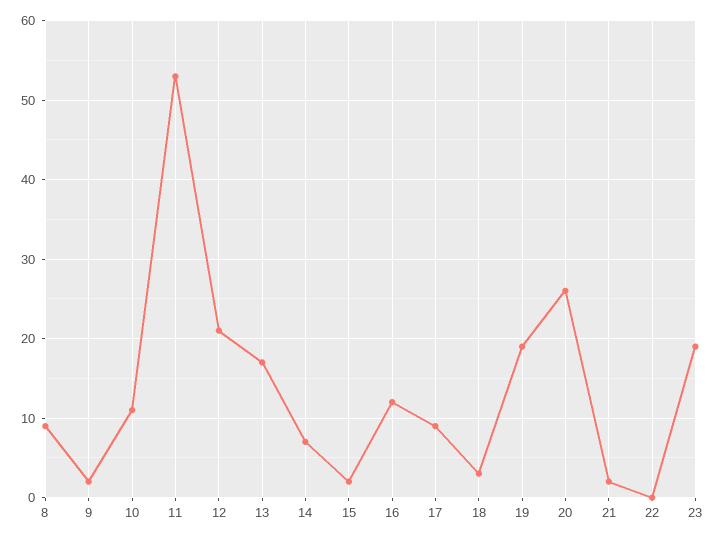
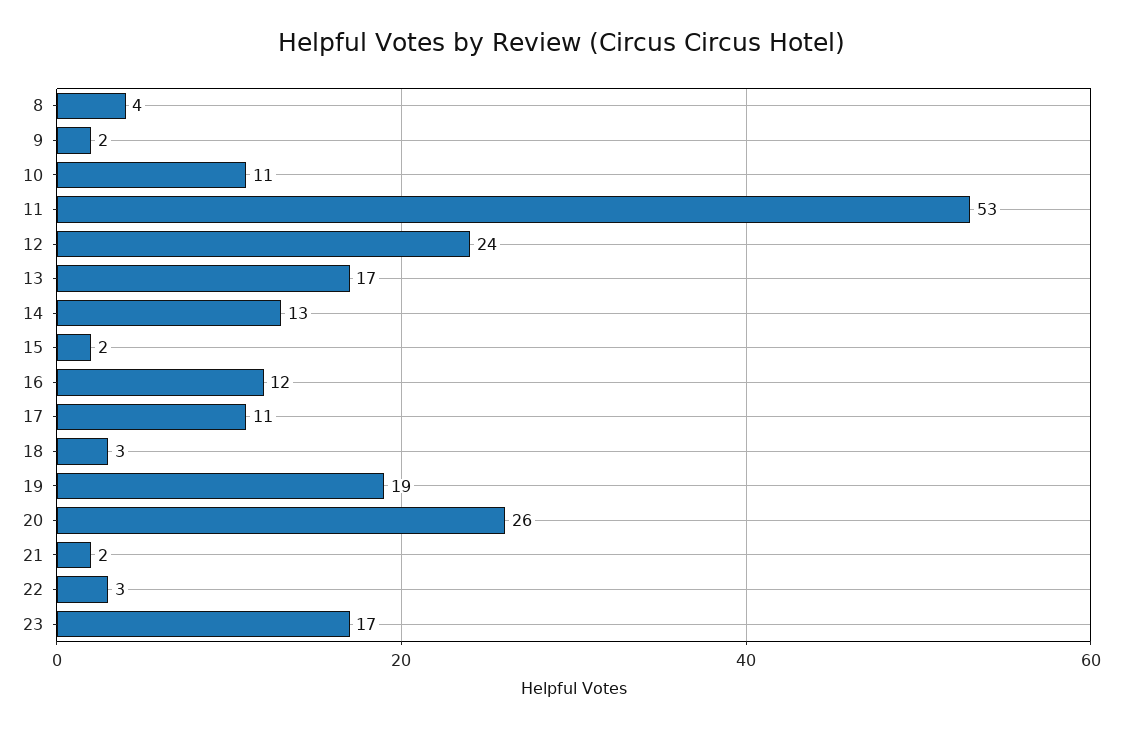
8: 9 -> 4
12: 21 -> 24
14: 7 -> 13
17: 9 -> 11
22: 0 -> 3
23: 19 -> 17

